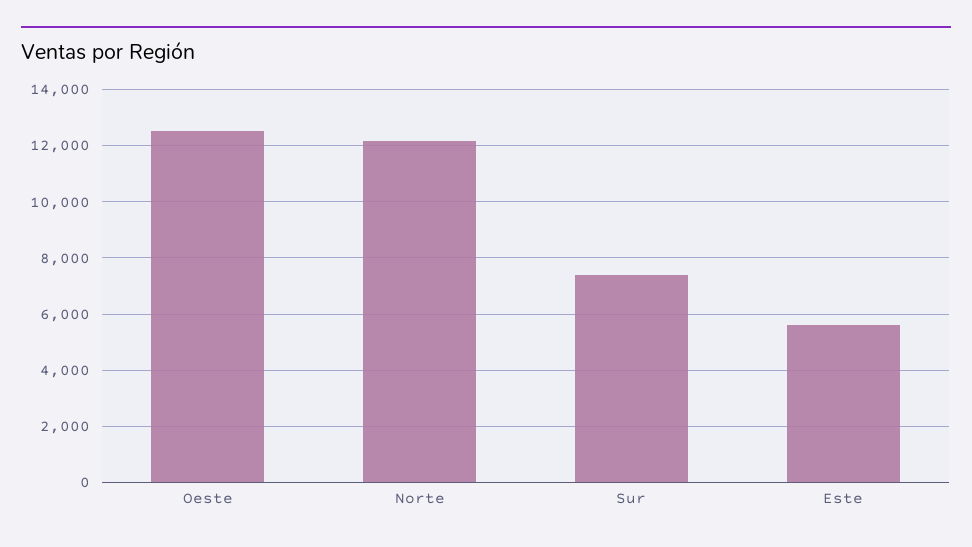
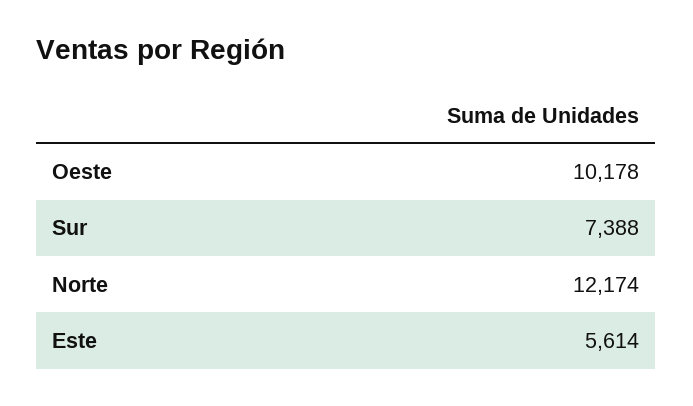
Oeste: 12500 -> 10178

